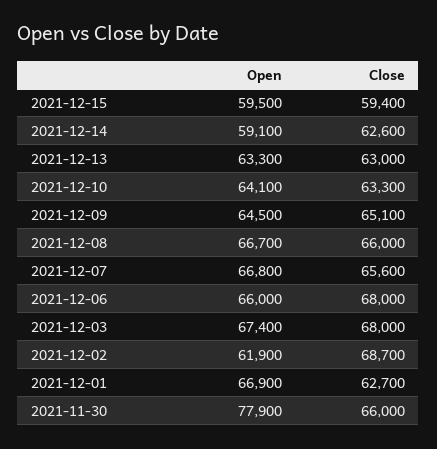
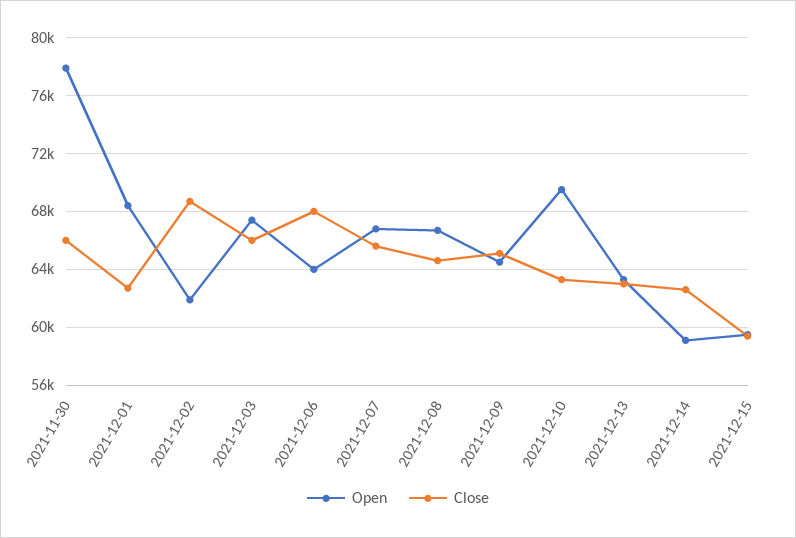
Open, 2021-12-10: 64100 -> 69500
Close, 2021-12-08: 66000 -> 64500
Open, 2021-12-06: 66000 -> 64000
Close, 2021-12-03: 68000 -> 66000
Open, 2021-12-01: 66900 -> 68500

